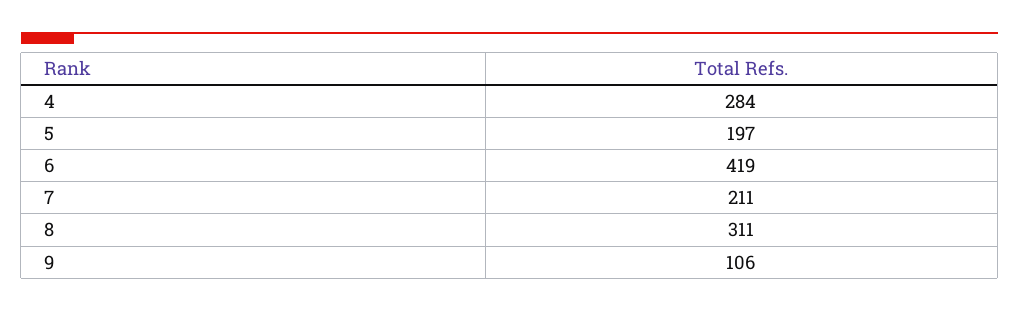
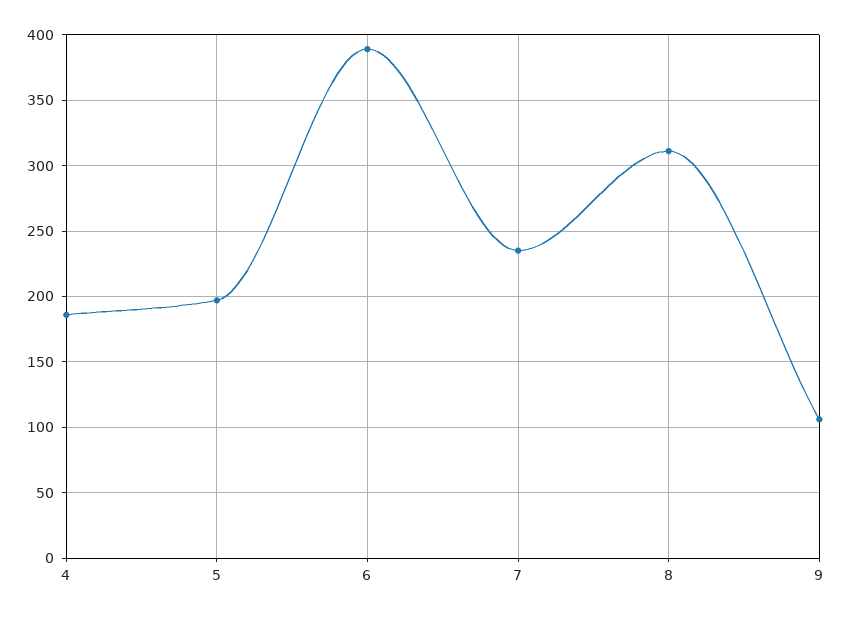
4: 284 -> 185
6: 419 -> 390
7: 211 -> 235

